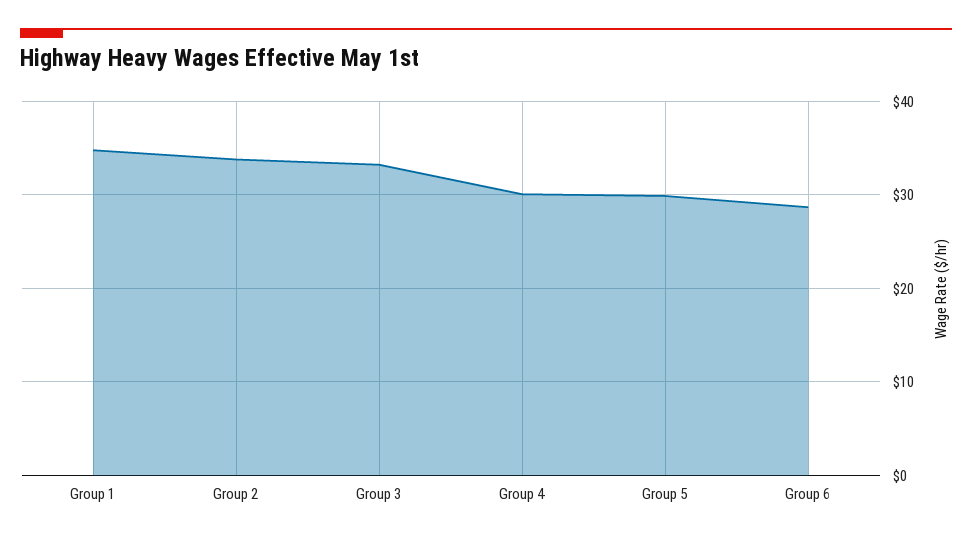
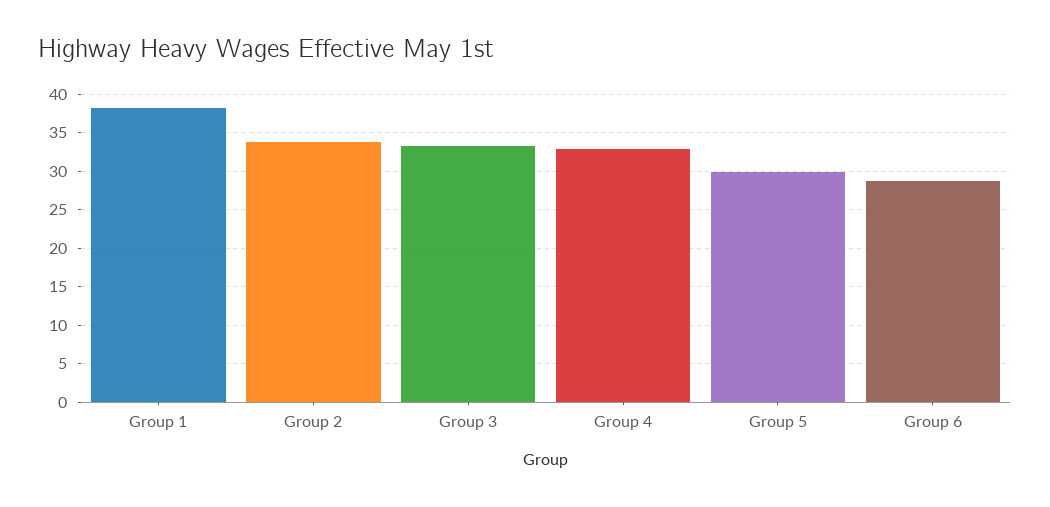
Group 1: 35 -> 38
Group 4: 30 -> 33

